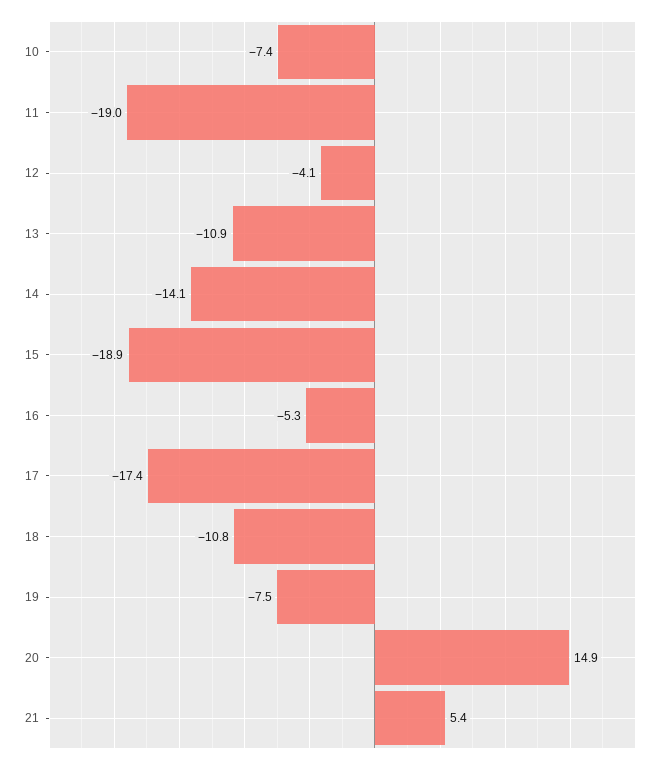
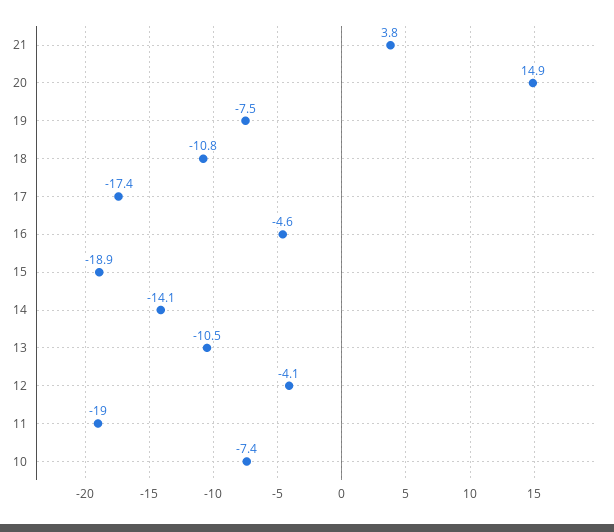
13: -10.9 -> -10.5
16: -5.3 -> -4.6
21: 5.4 -> 3.8

